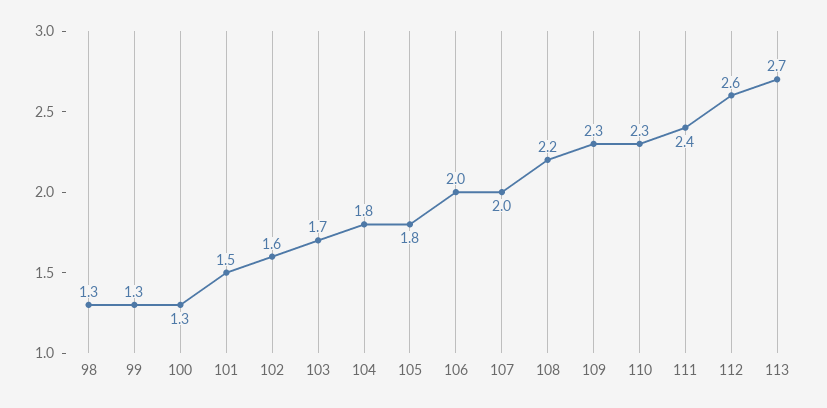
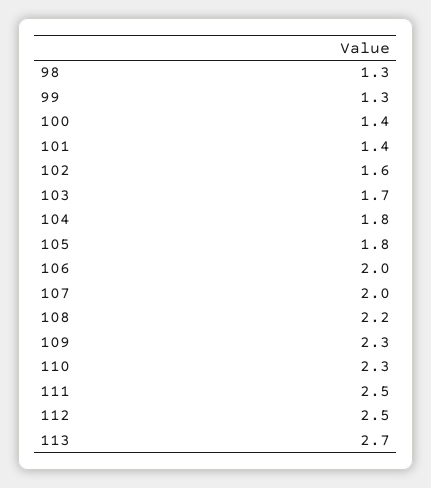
100: 1.3 -> 1.4
101: 1.5 -> 1.4
111: 2.4 -> 2.5
112: 2.6 -> 2.5

